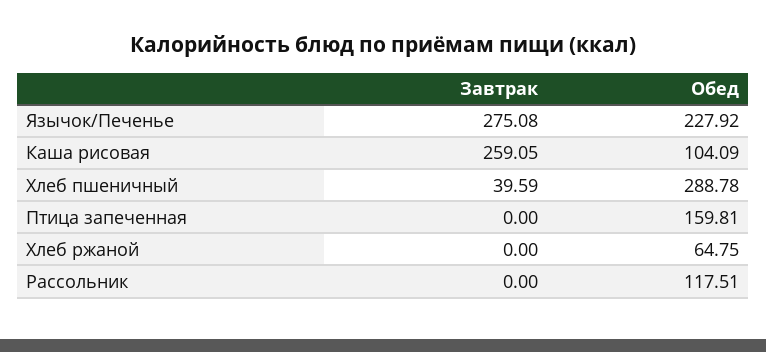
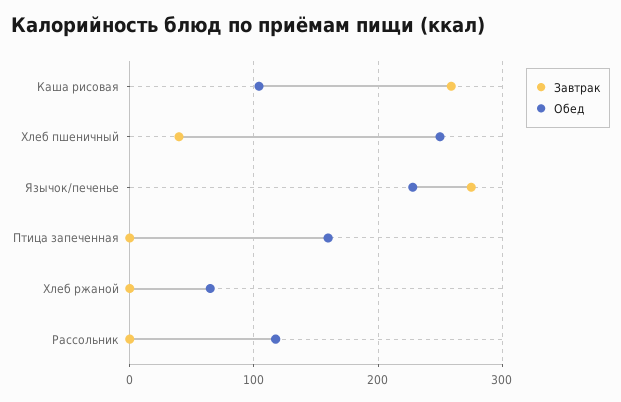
Обед, Хлеб пшеничный: 288.78 -> 250

